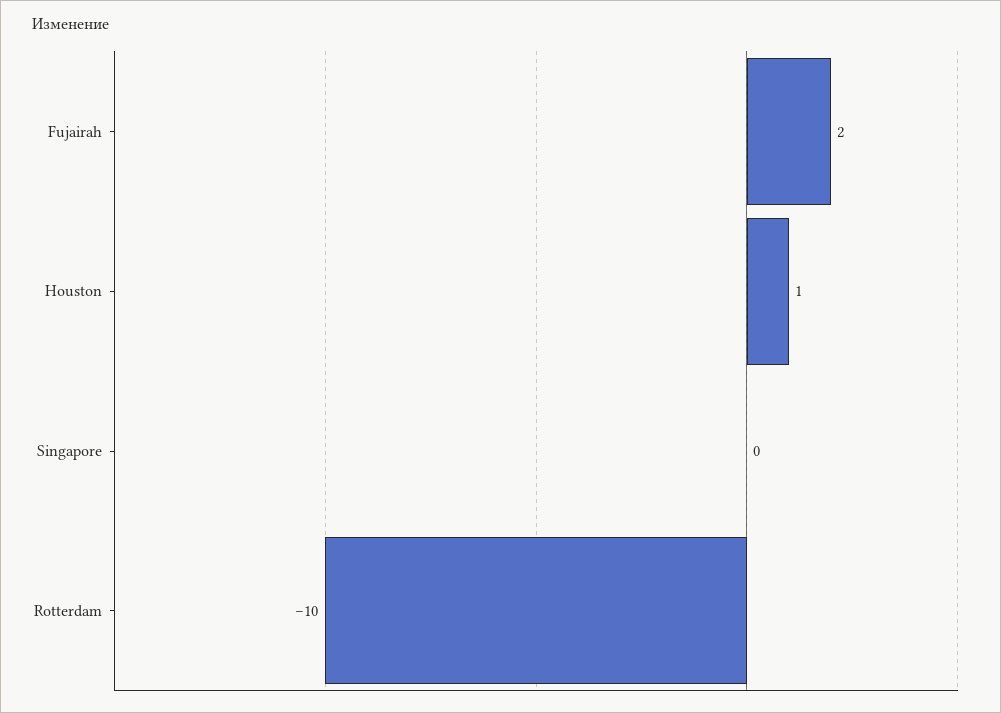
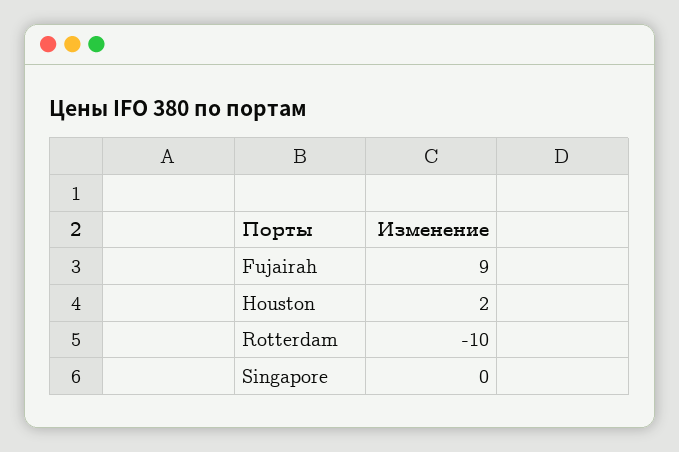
Fujairah: 2 -> 9
Houston: 1 -> 2

